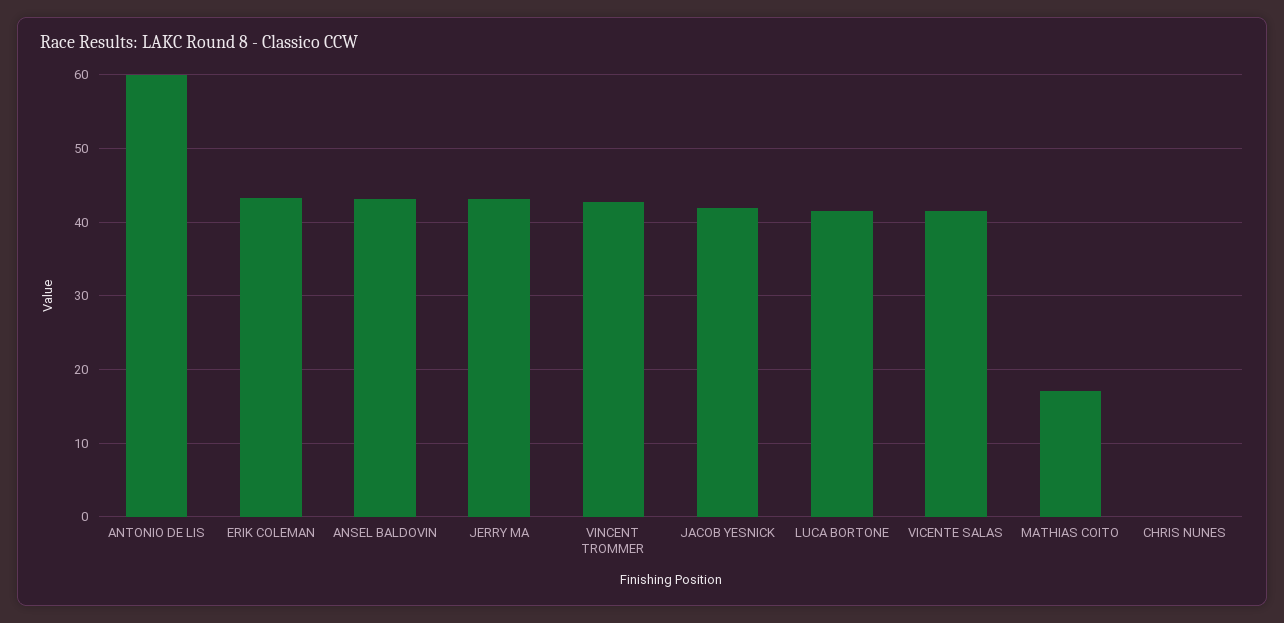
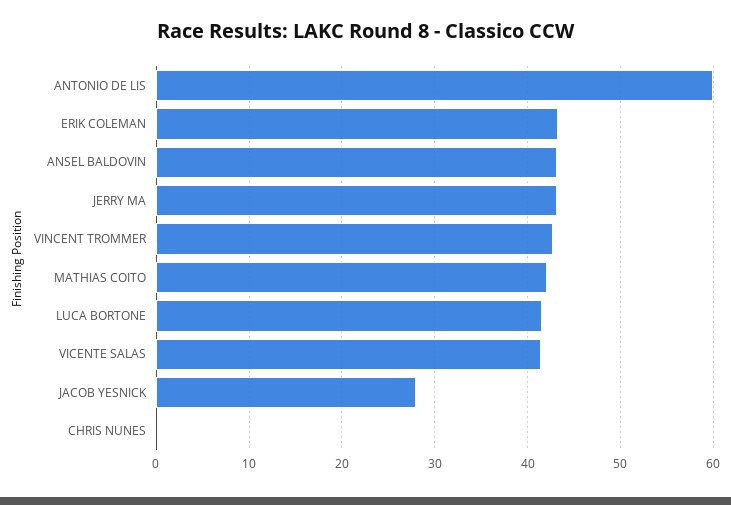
JACOB YESNICK: 42 -> 28
MATHIAS COITO: 17 -> 42

